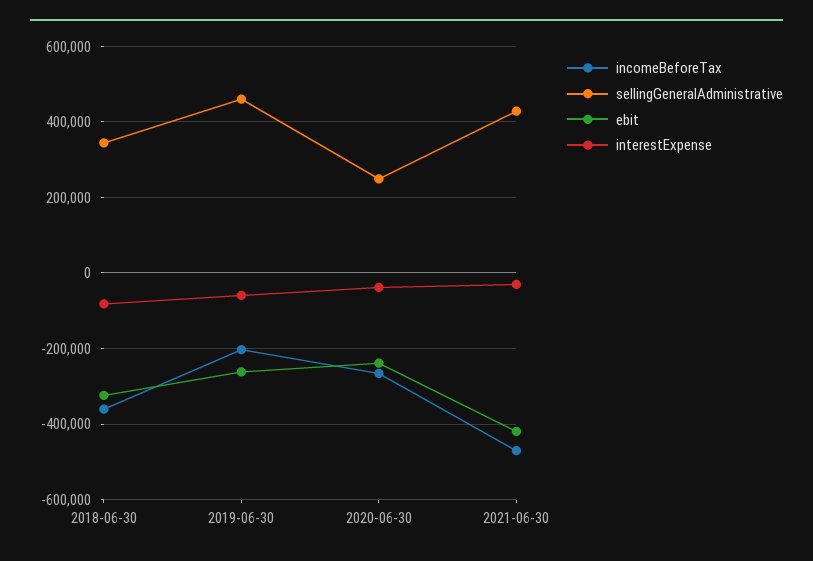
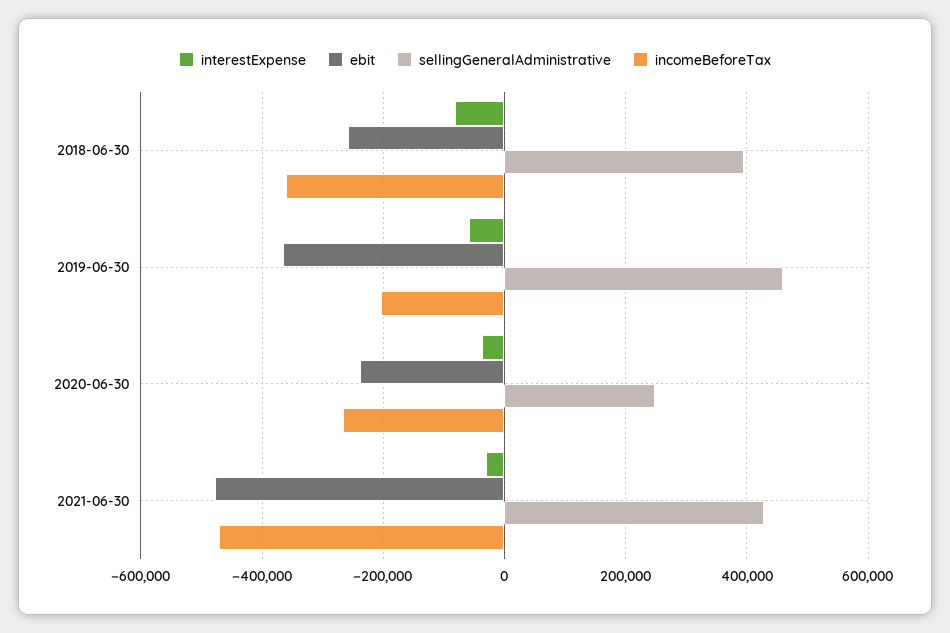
sellingGeneralAdministrative, 2018-06-30: 340000 -> 400000
ebit, 2018-06-30: -320000 -> -260000
ebit, 2019-06-30: -260000 -> -360000
ebit, 2021-06-30: -420000 -> -480000

